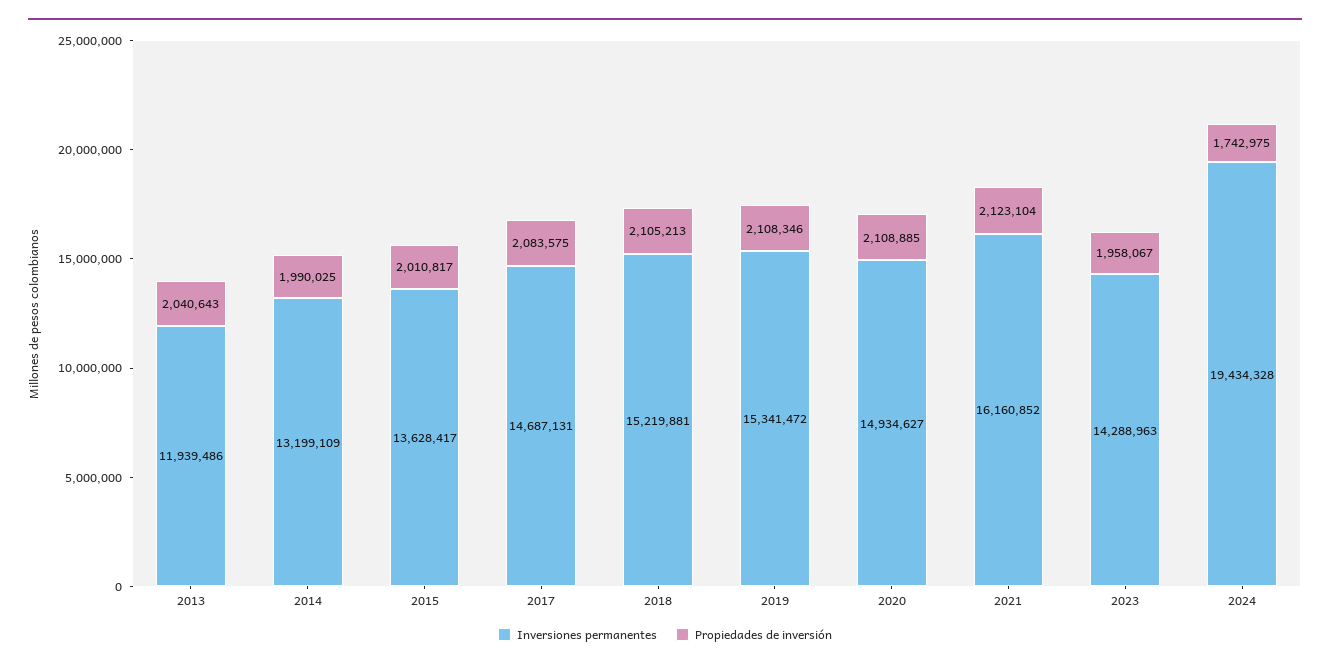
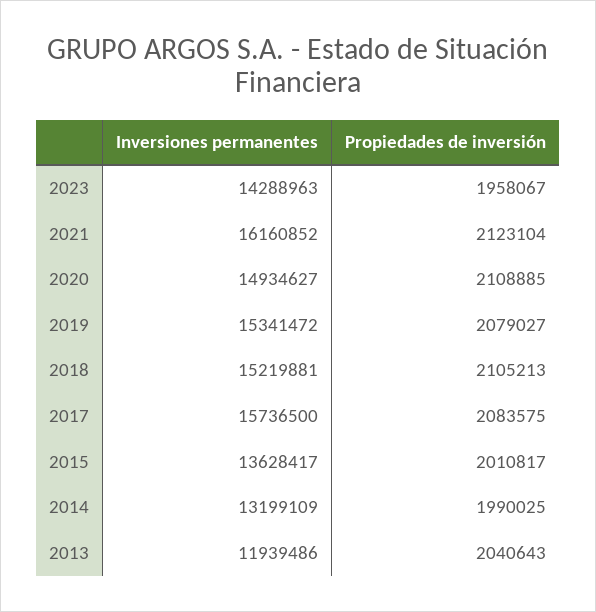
Inversiones permanentes, 2017: 14687131 -> 15736500
Propiedades de inversión, 2019: 2108346 -> 2079027
Inversiones permanentes, 2024: 19434328 -> none
Propiedades de inversión, 2024: 1742975 -> none

